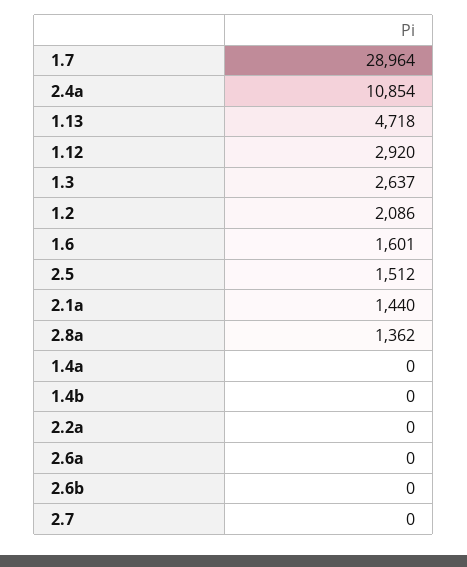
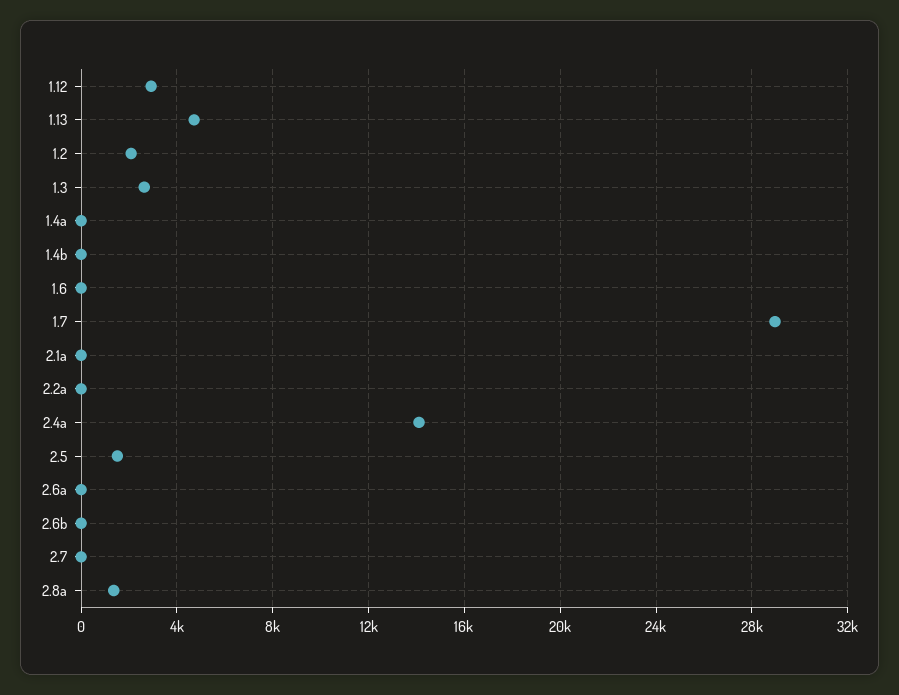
2.4a: 10854 -> 14000
1.6: 1601 -> 0
2.1a: 1440 -> 0

